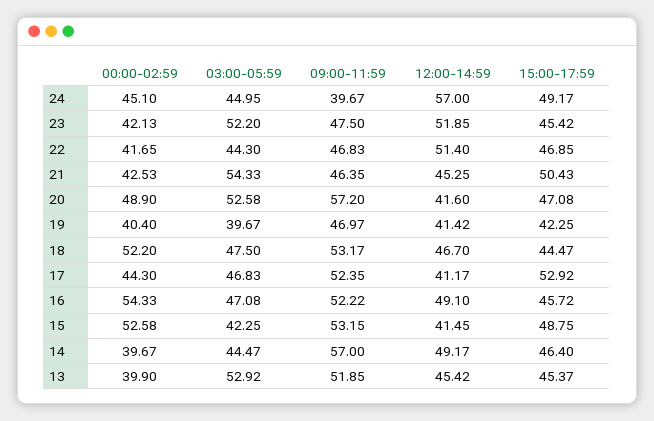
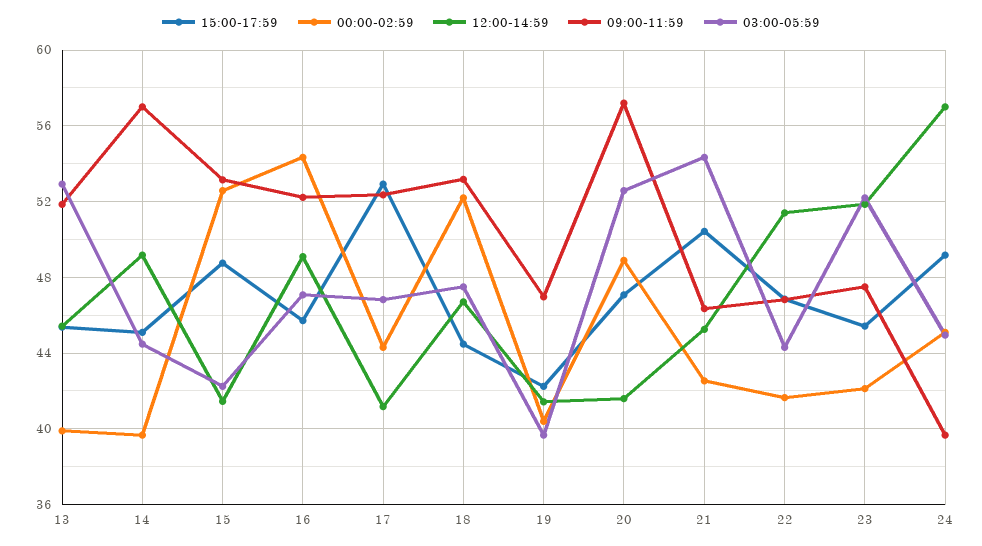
15:00-17:59, 14: 46.4 -> 45

